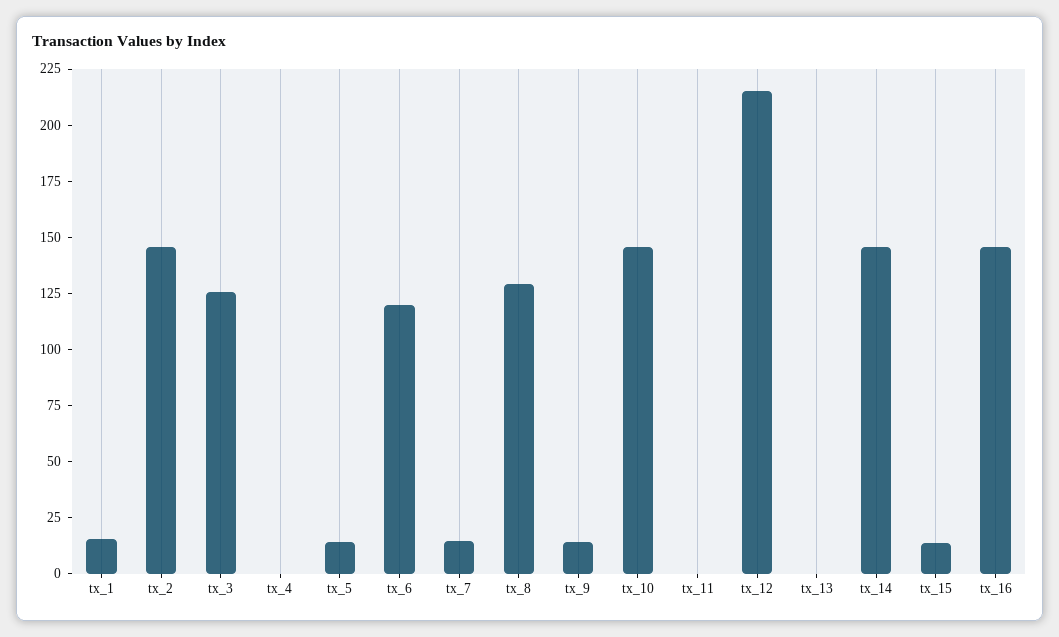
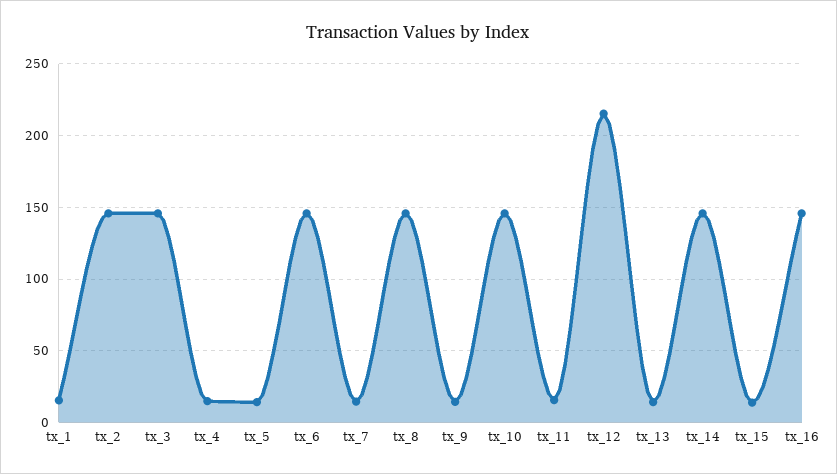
tx_3: 125 -> 145
tx_4: 0 -> 15
tx_6: 120 -> 145
tx_8: 130 -> 145
tx_11: 0 -> 15
tx_13: 0 -> 15

